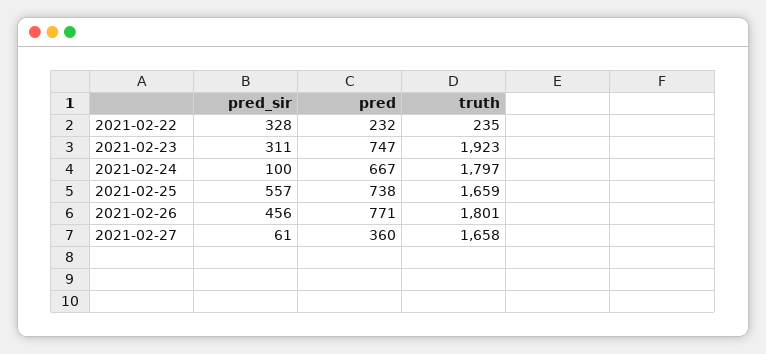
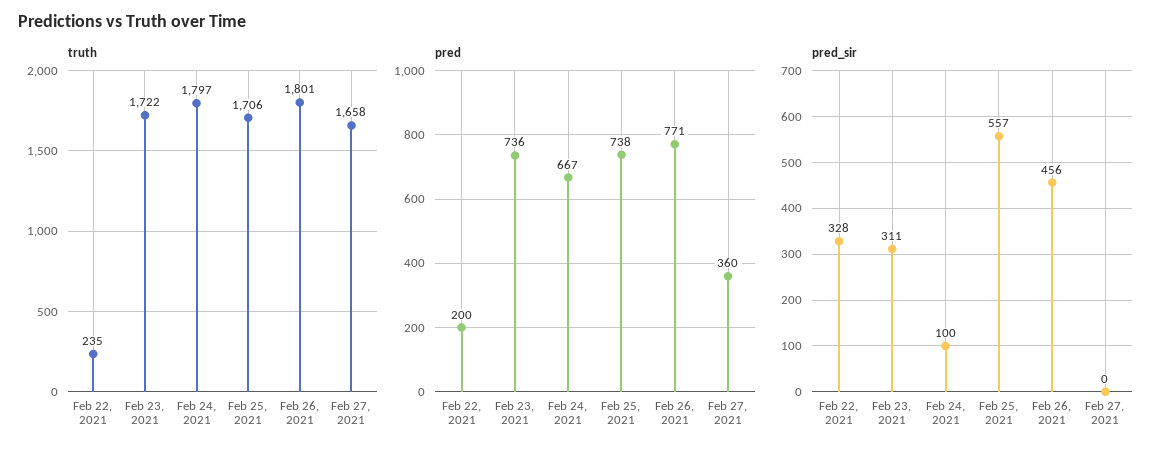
pred, 2021-02-22: 232 -> 200
pred, 2021-02-23: 747 -> 736
truth, 2021-02-23: 1923 -> 1722
truth, 2021-02-25: 1659 -> 1706
pred_sir, 2021-02-27: 61 -> 0

